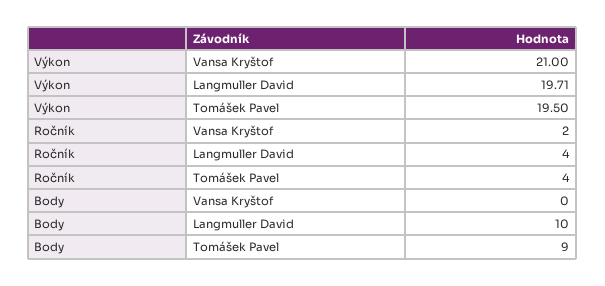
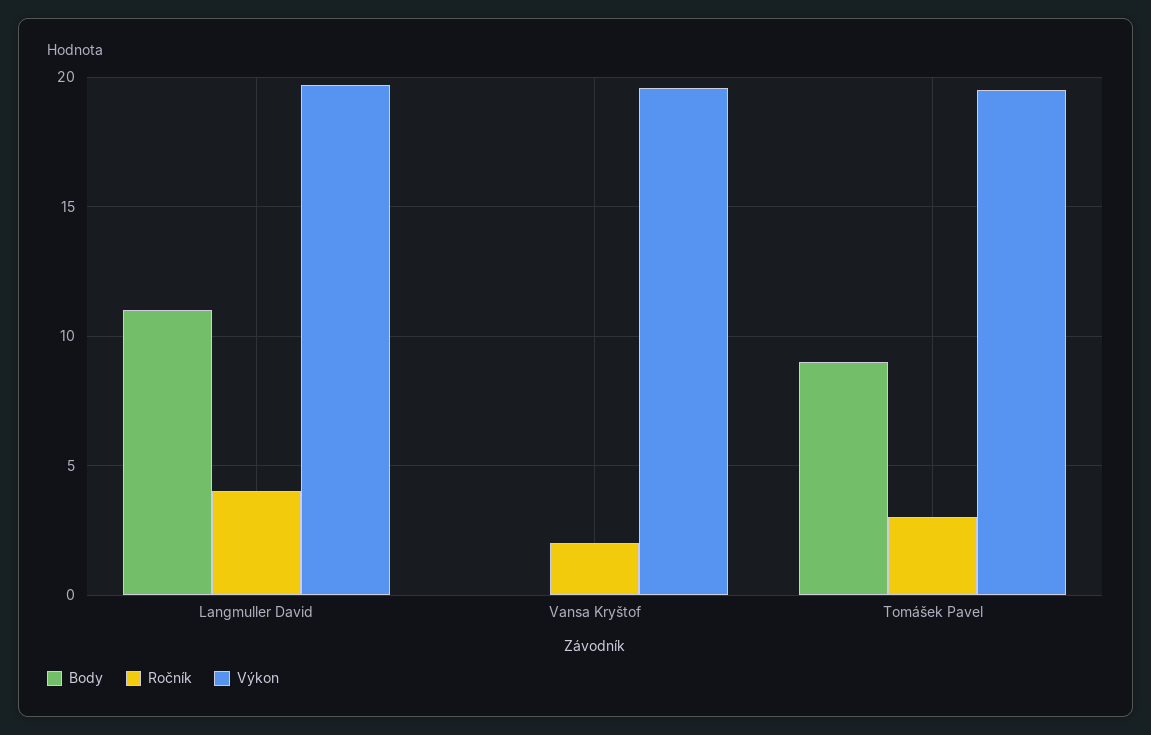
Výkon, Vansa Kryštof: 21 -> 19.5
Ročník, Tomášek Pavel: 4 -> 3
Body, Langmuller David: 10 -> 11

